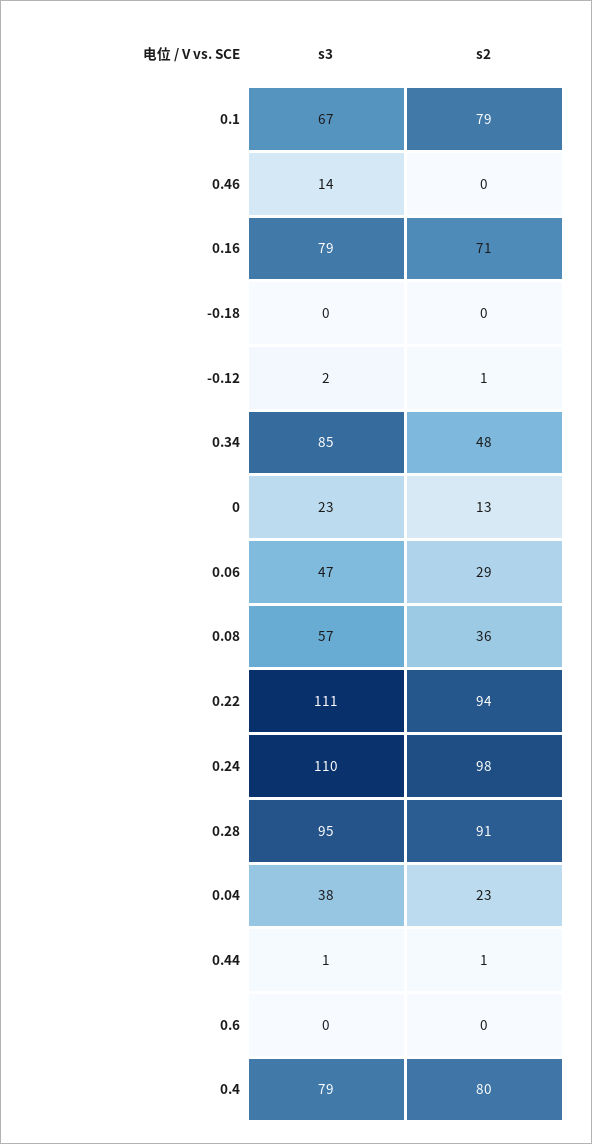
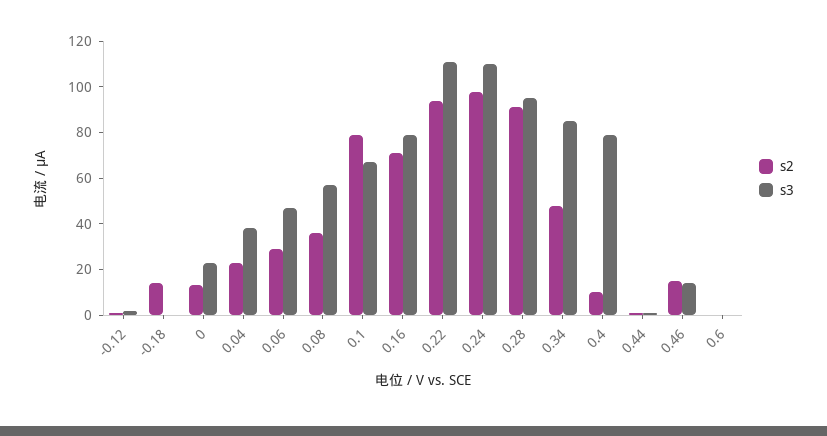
s2, 0.46: 0 -> 15
s2, -0.18: 0 -> 15
s2, 0.4: 80 -> 10

